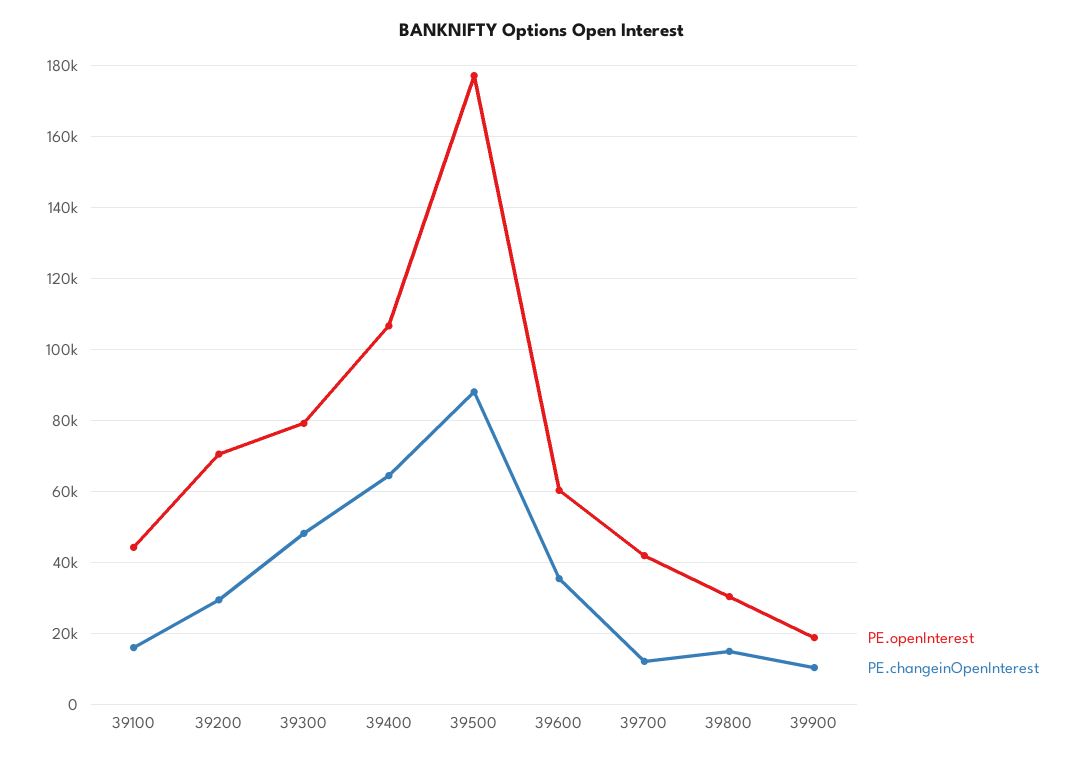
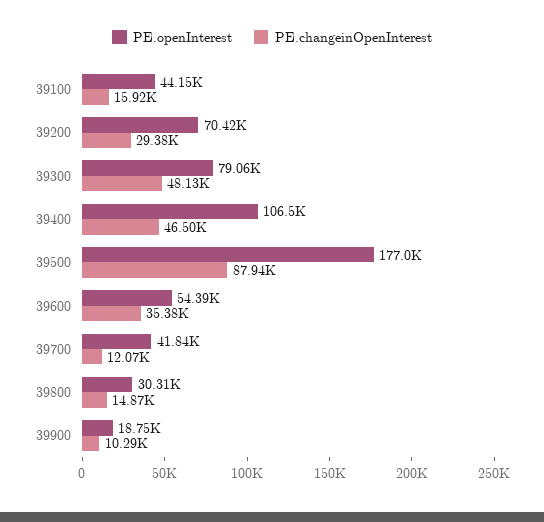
PE.changeinOpenInterest, 39400: 64000 -> 46500
PE.openInterest, 39600: 60000 -> 54390

